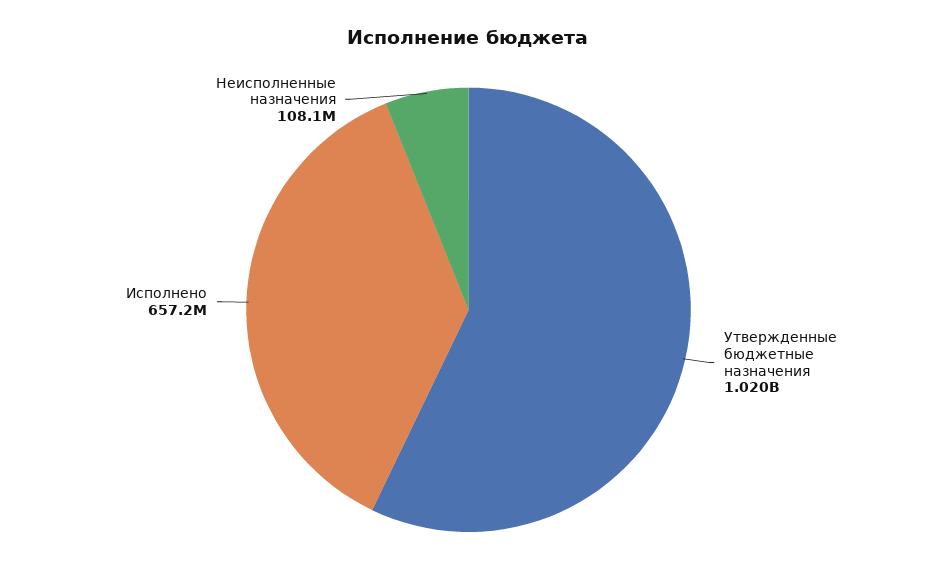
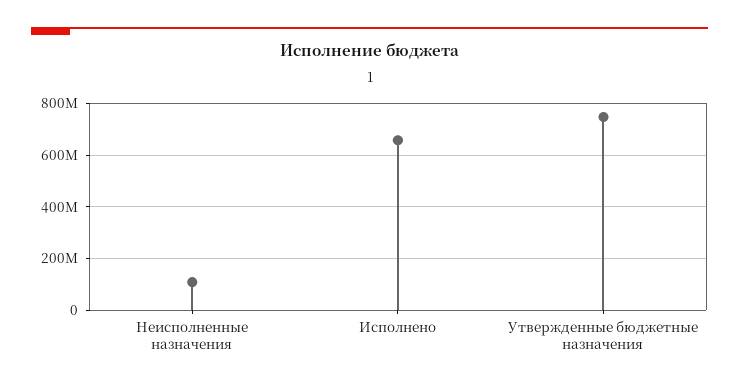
Утвержденные бюджетные назначения: 1020000000 -> 750000000

